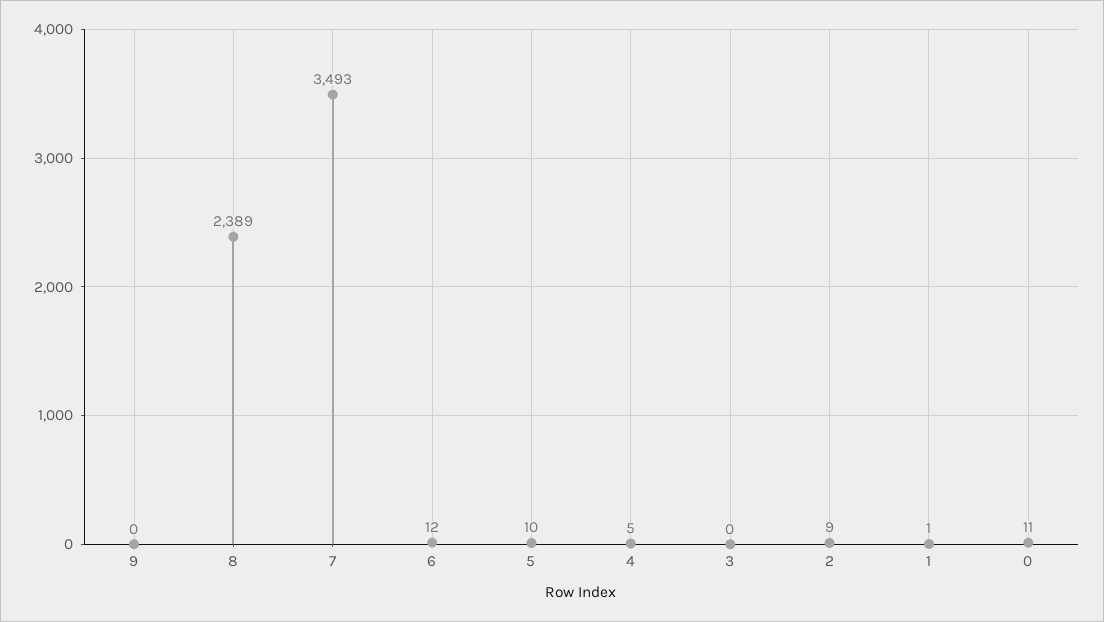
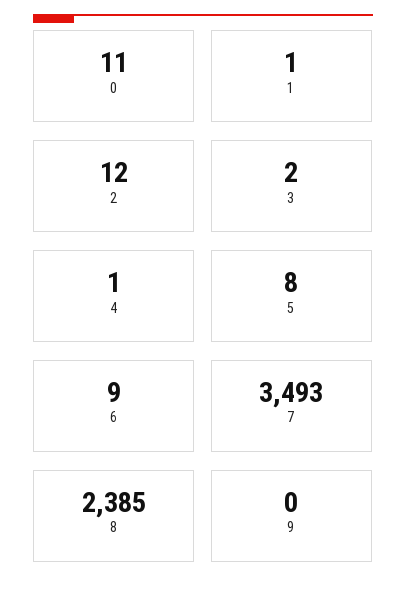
8: 2389 -> 2385
6: 12 -> 9
5: 10 -> 8
4: 5 -> 1
3: 0 -> 2
2: 9 -> 12

